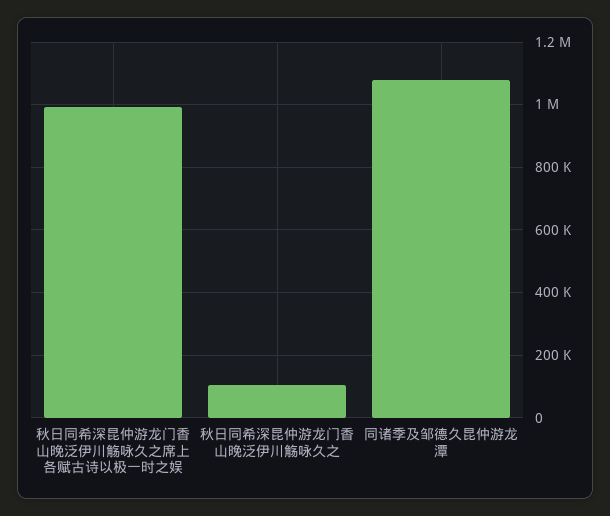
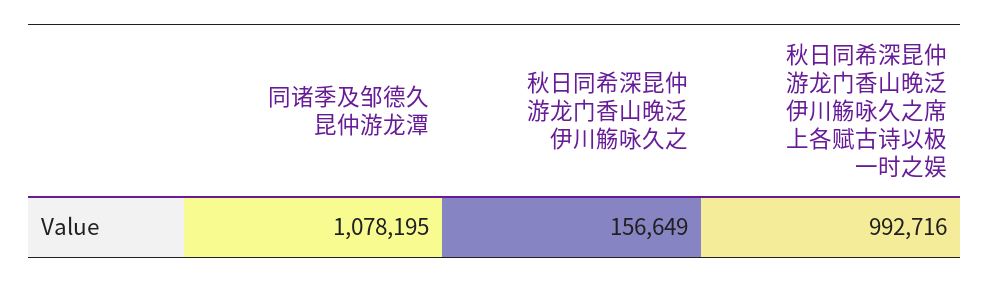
秋日同希深昆仲游龙门香山晚泛伊川觞咏久之: 100000 -> 156649

